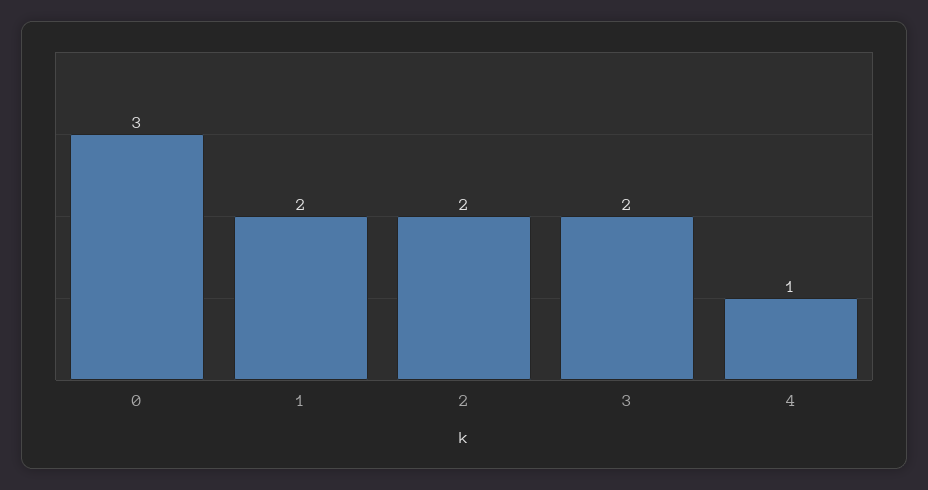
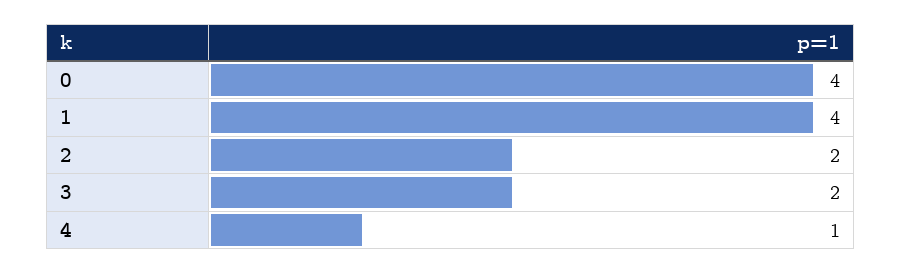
0: 3 -> 4
1: 2 -> 4

